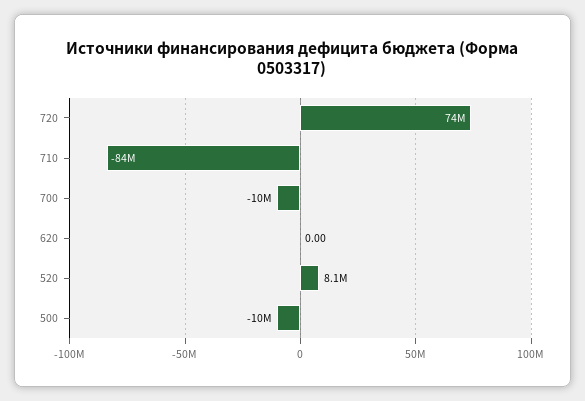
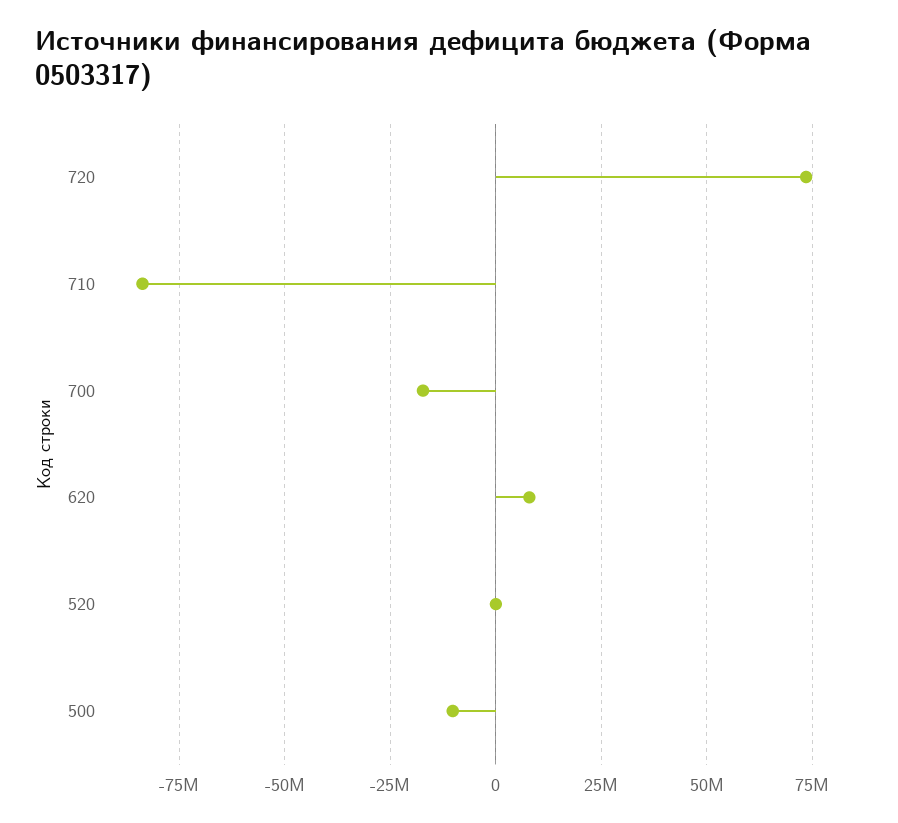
700: -10000000 -> -17500000
620: 0 -> 7500000
520: 8100000 -> 0

